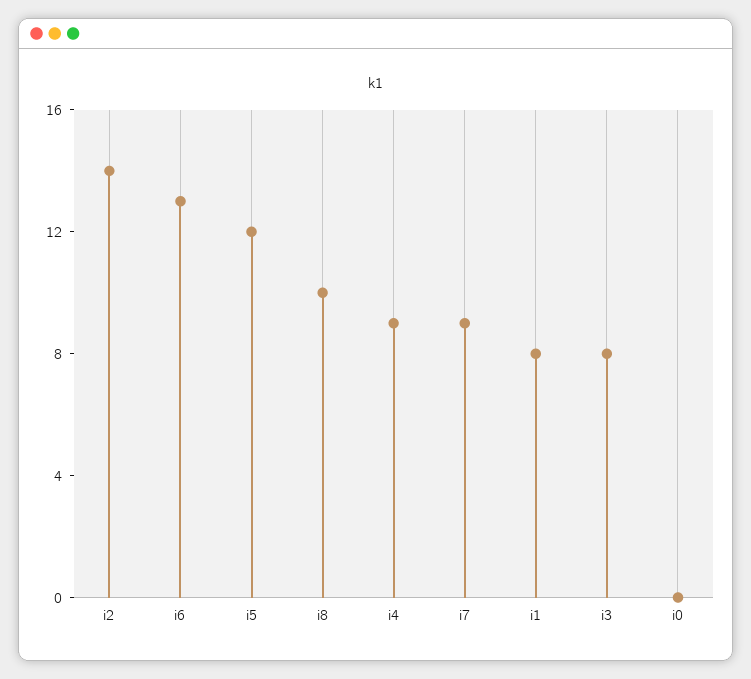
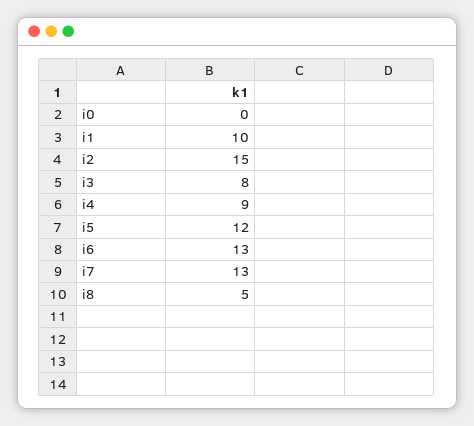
i2: 14 -> 15
i8: 10 -> 5
i7: 9 -> 13
i1: 8 -> 10

